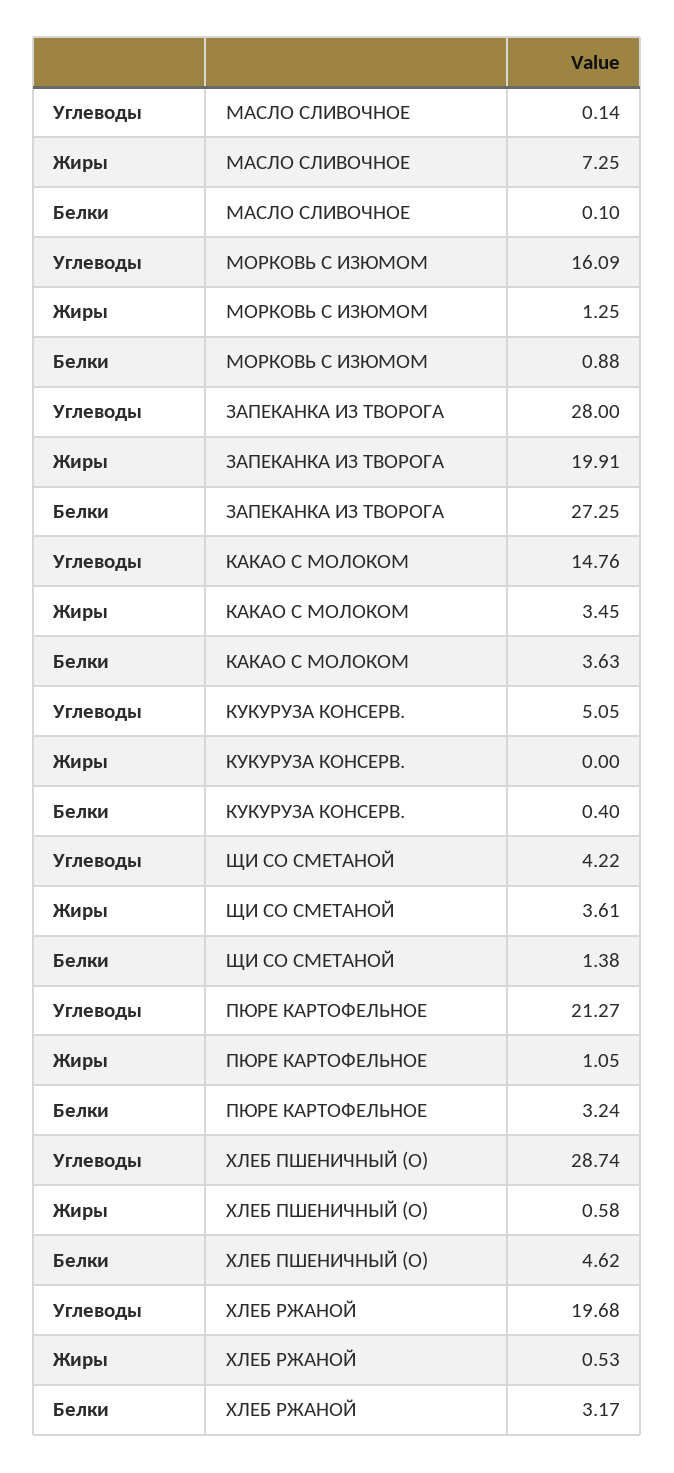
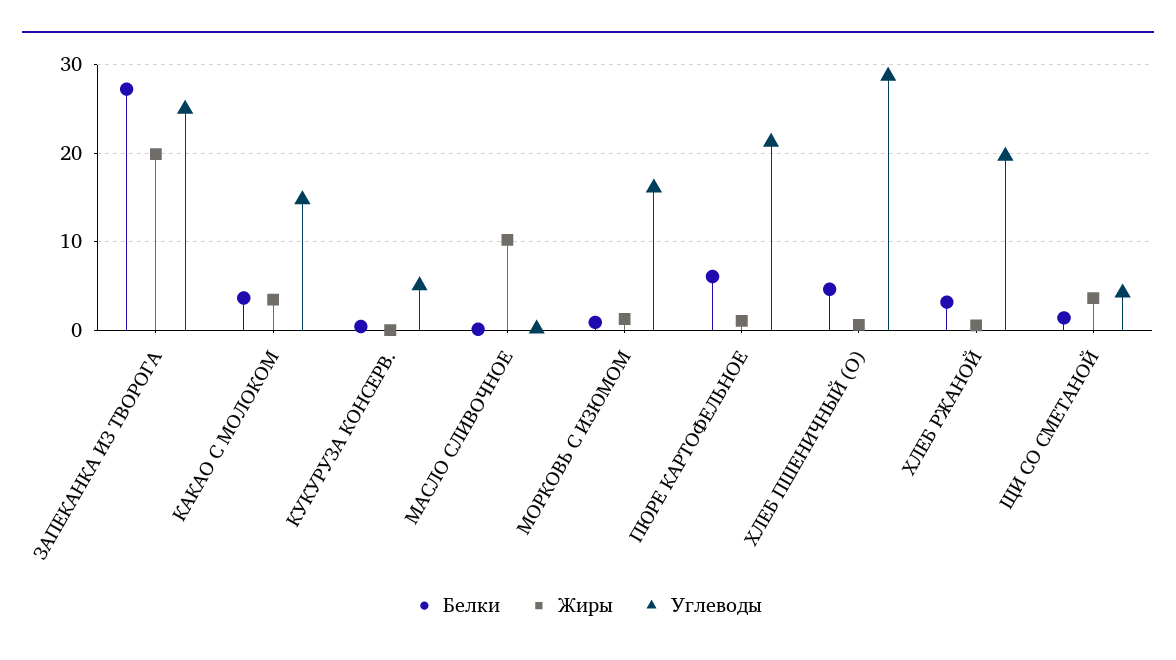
Жиры, МАСЛО СЛИВОЧНОЕ: 7.25 -> 10
Углеводы, ЗАПЕКАНКА ИЗ ТВОРОГА: 28 -> 25
Белки, ПЮРЕ КАРТОФЕЛЬНОЕ: 3.24 -> 6

